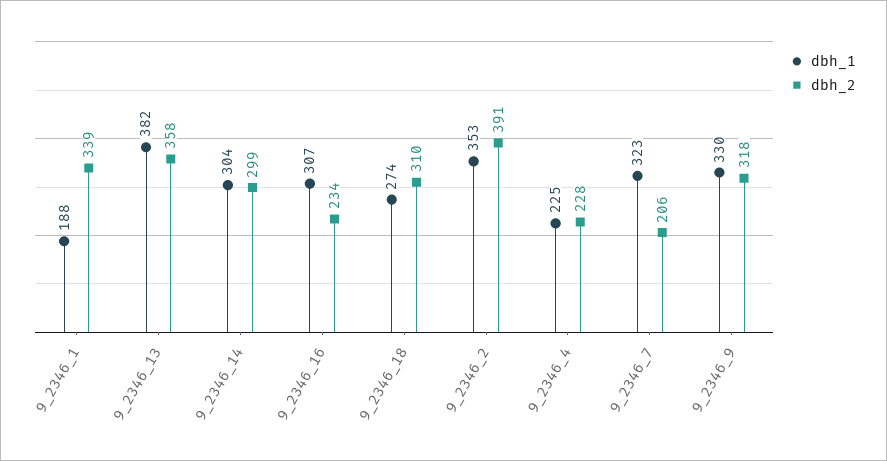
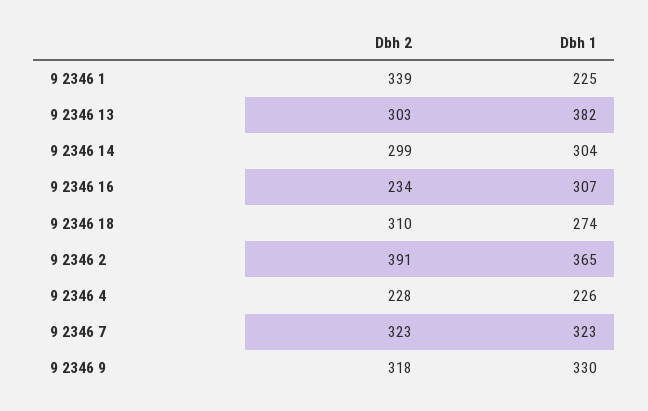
dbh_1, 9_2346_1: 188 -> 225
dbh_2, 9_2346_13: 358 -> 303
dbh_1, 9_2346_2: 353 -> 365
dbh_1, 9_2346_4: 225 -> 226
dbh_2, 9_2346_7: 206 -> 323

